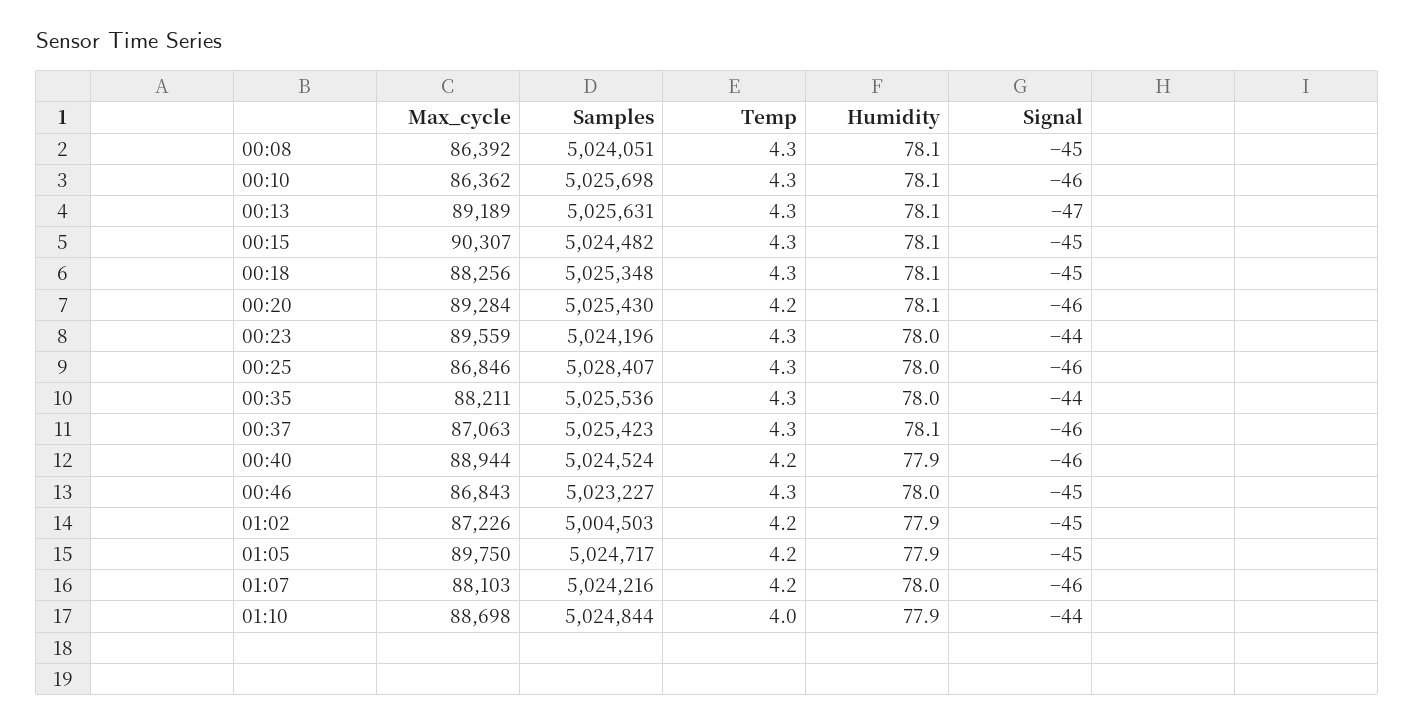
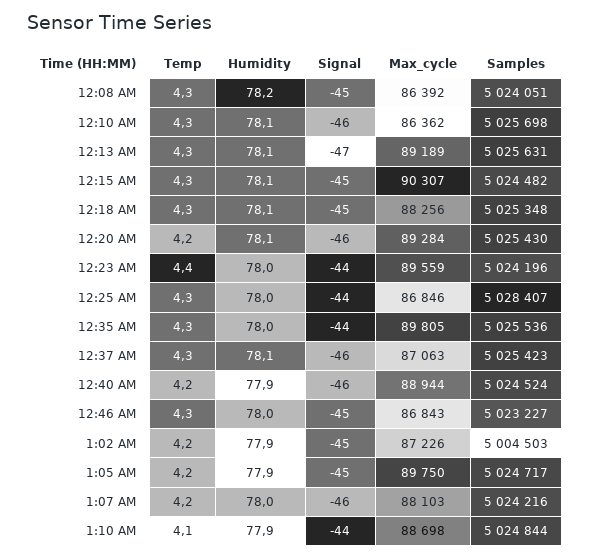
Humidity, 00:08: 78.1 -> 78.2
Temp, 00:23: 4.3 -> 4.4
Signal, 00:25: -46 -> -44
Max_cycle, 00:35: 88211 -> 89805
Temp, 01:10: 4 -> 4.1

